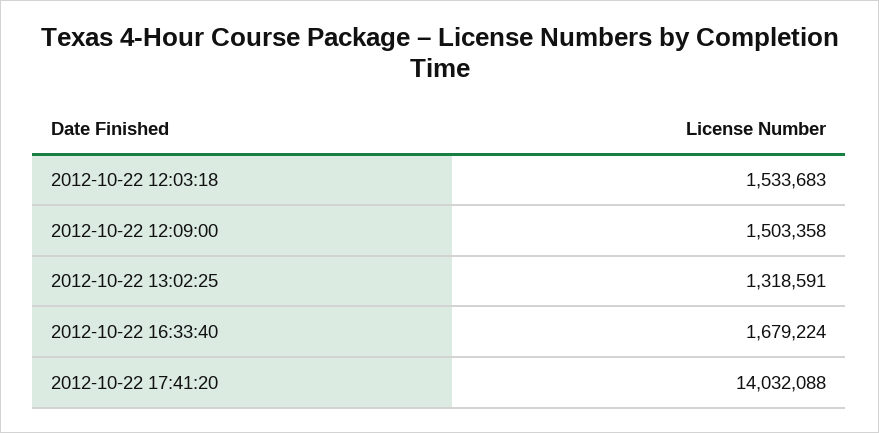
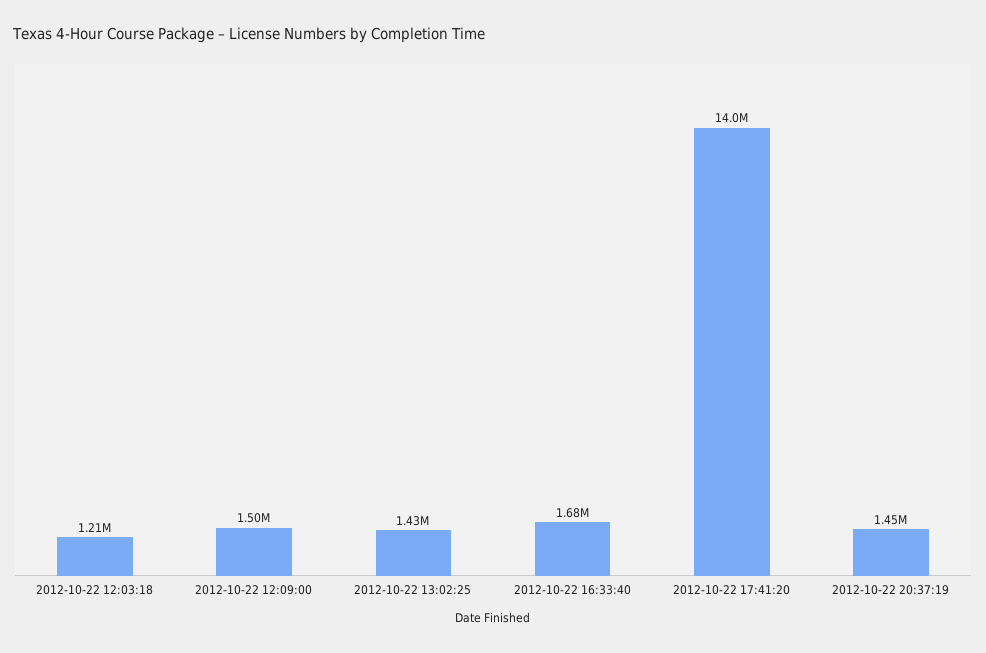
2012-10-22 12:03:18: 1533683 -> 1210000
2012-10-22 13:02:25: 1318591 -> 1430000
2012-10-22 20:37:19: none -> 1450000

